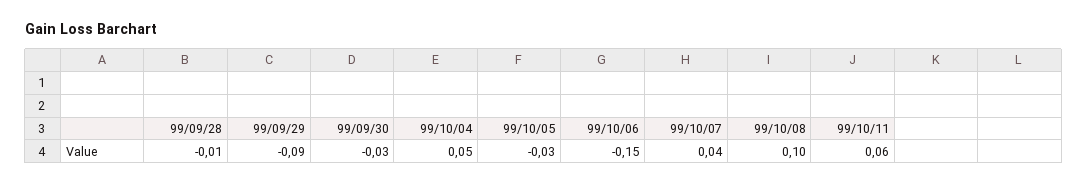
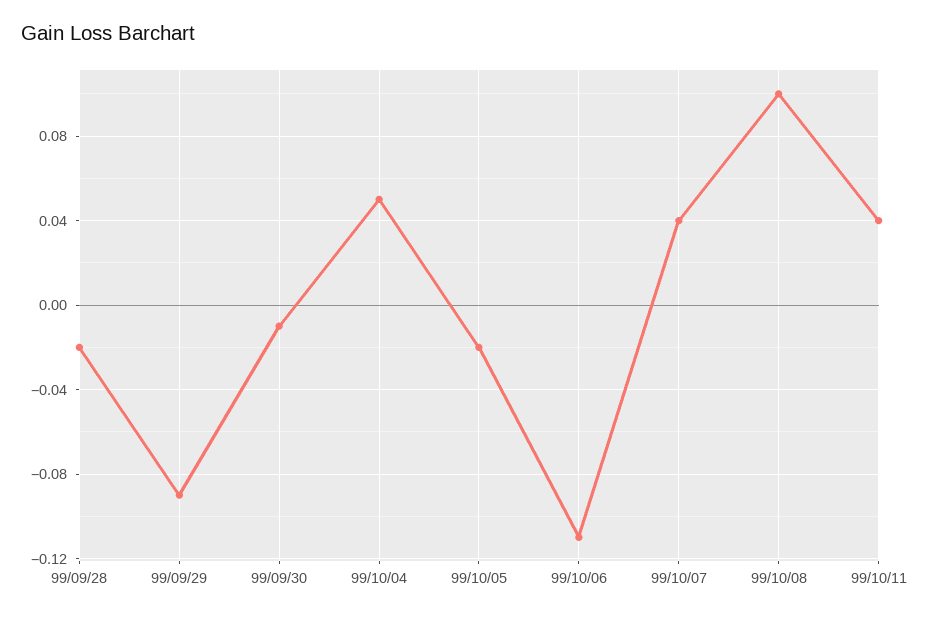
99/09/28: -0.01 -> -0.02
99/09/30: -0.03 -> -0.01
99/10/05: -0.03 -> -0.02
99/10/06: -0.15 -> -0.11
99/10/11: 0.06 -> 0.04

